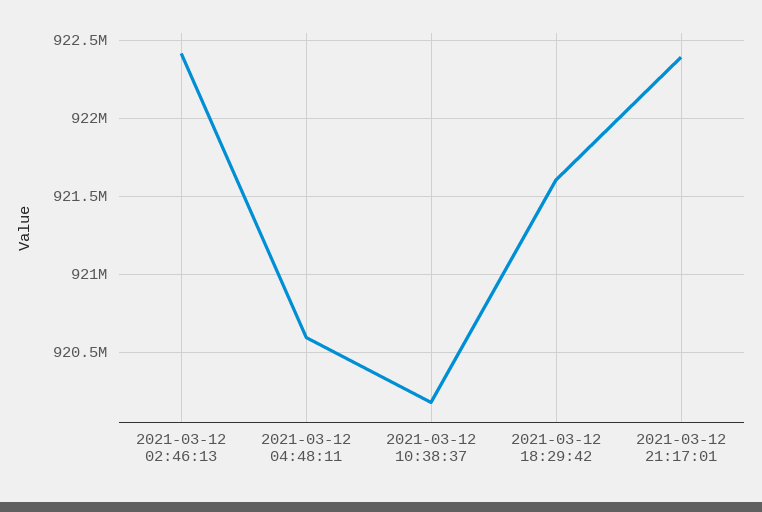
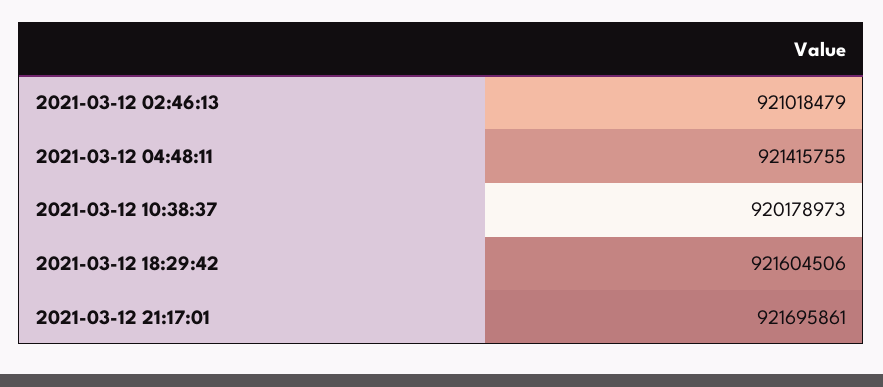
2021-03-12 02:46:13: 922400000 -> 921018479
2021-03-12 04:48:11: 920600000 -> 921415755
2021-03-12 21:17:01: 922400000 -> 921695861

